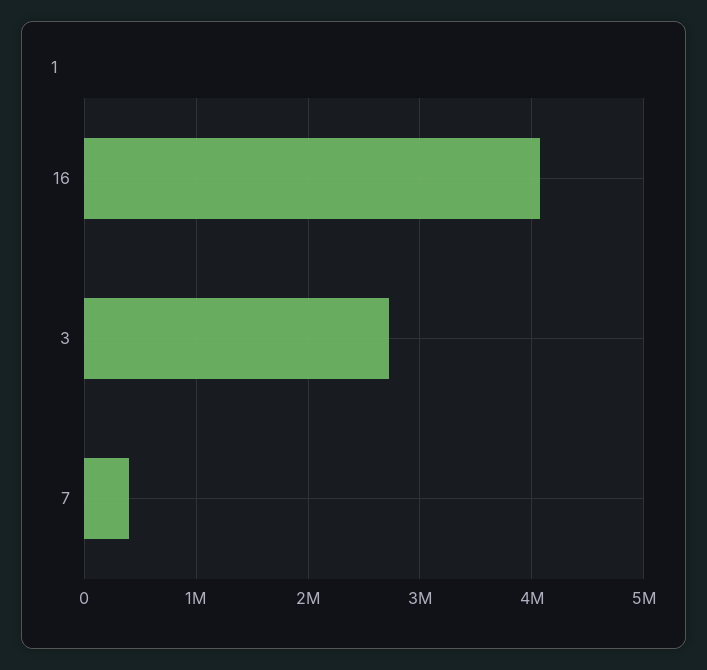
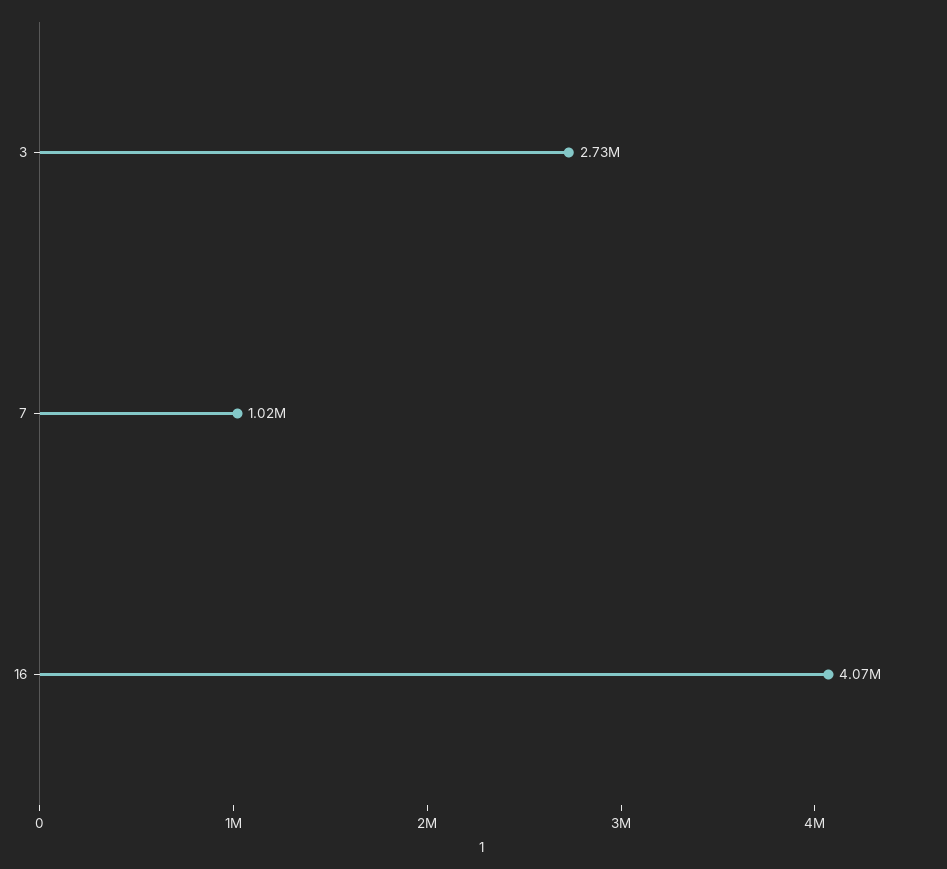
7: 400000 -> 1020000

